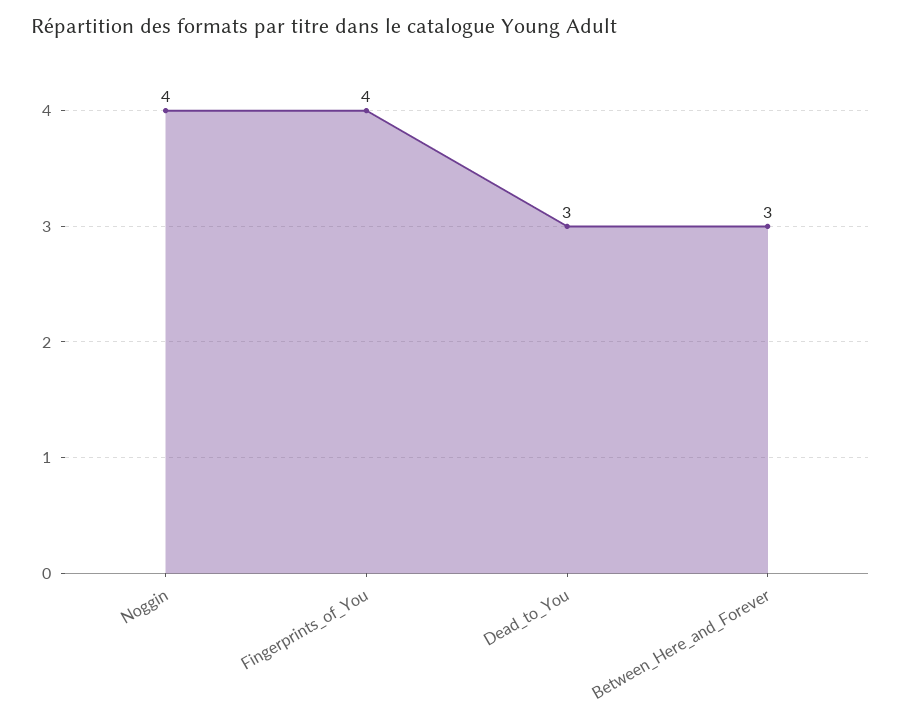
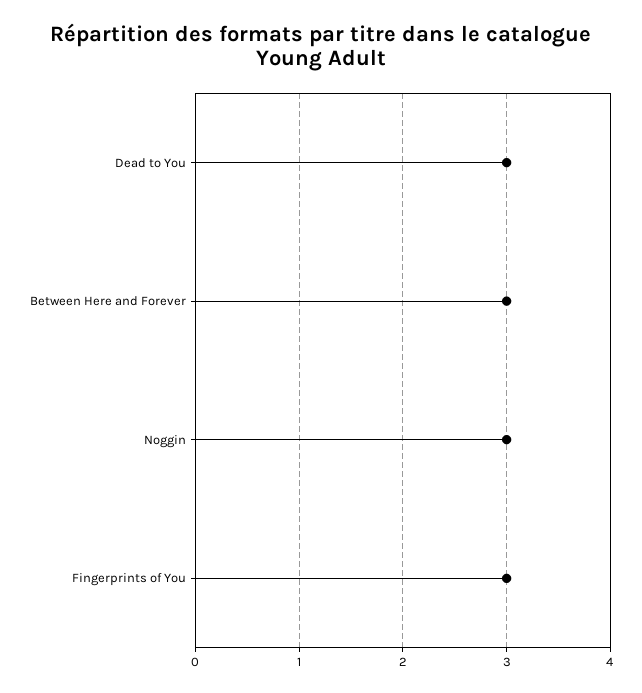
Noggin: 4 -> 3
Fingerprints_of_You: 4 -> 3

